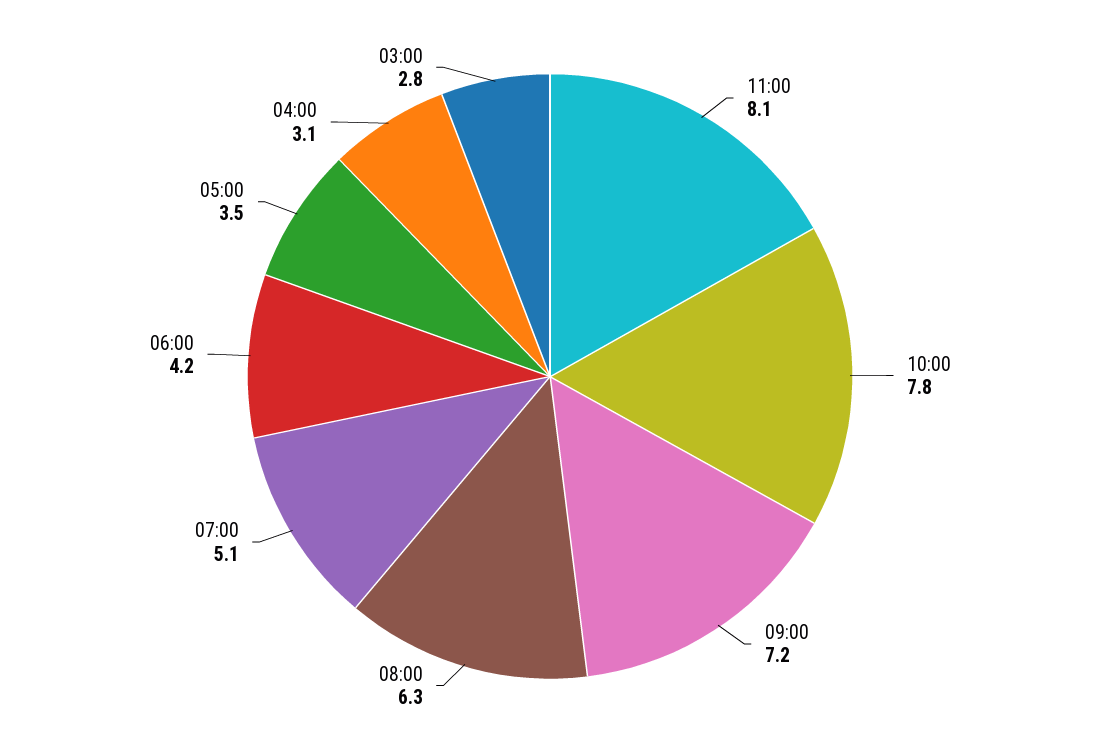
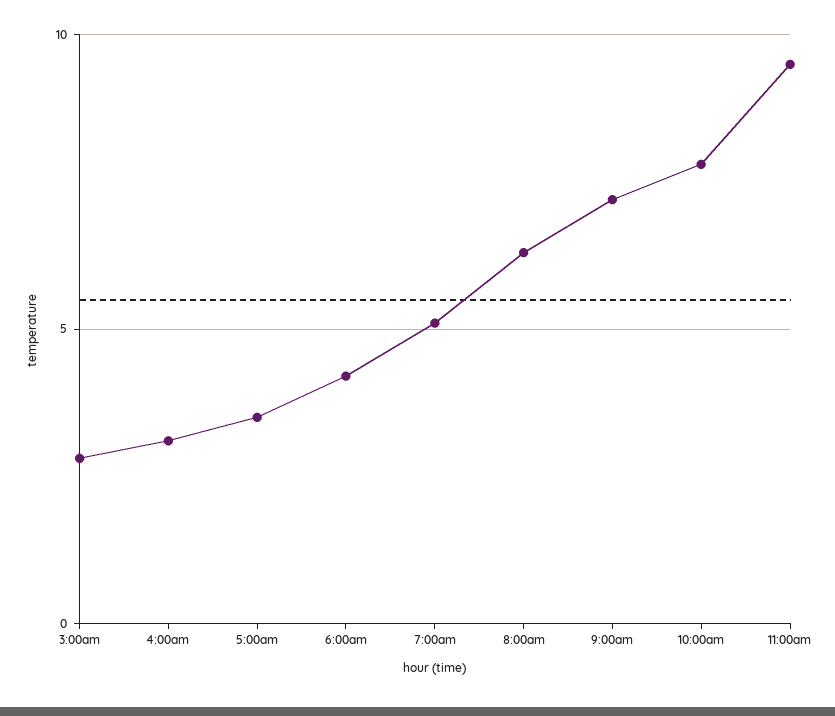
11:00: 8.1 -> 9.5

